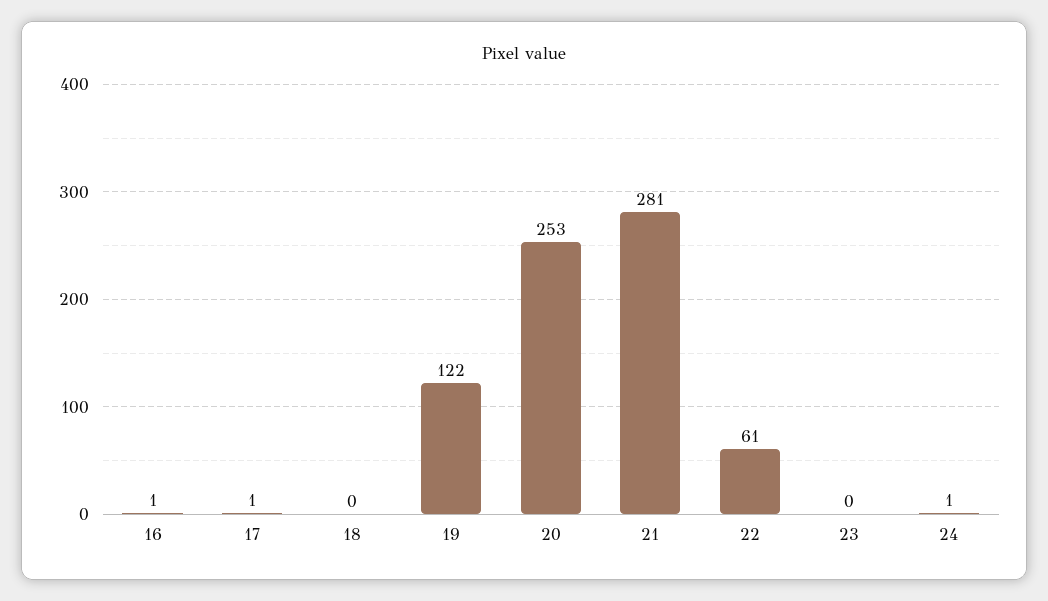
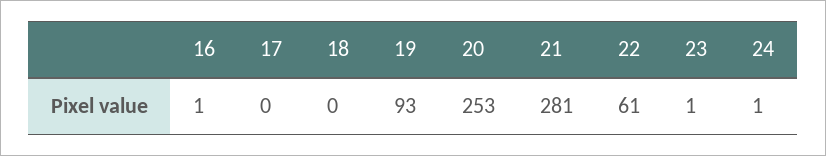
17: 1 -> 0
19: 122 -> 93
23: 0 -> 1

